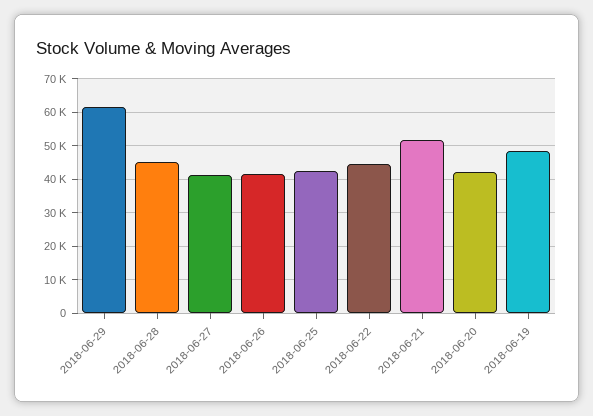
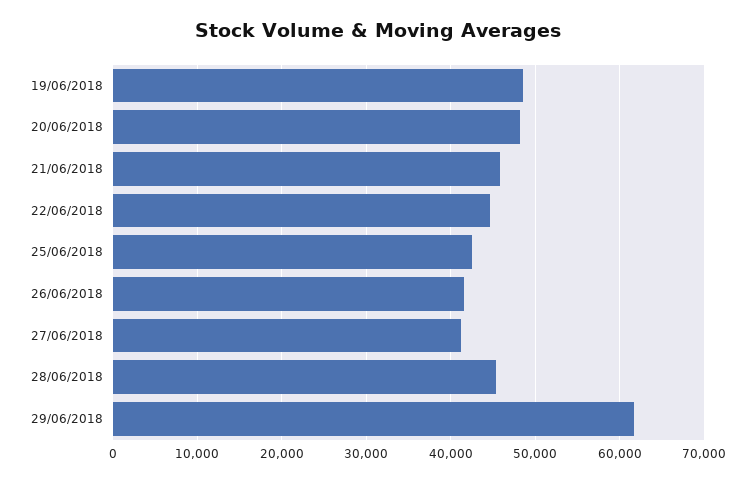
2018-06-21: 52000 -> 46000
2018-06-20: 42000 -> 48000

